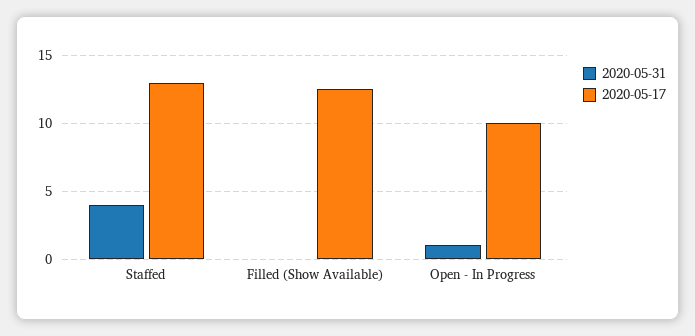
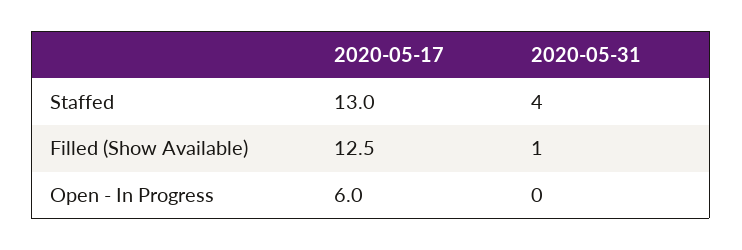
2020-05-31, Filled (Show Available): 0 -> 1
2020-05-31, Open - In Progress: 1 -> 0
2020-05-17, Open - In Progress: 10 -> 6

